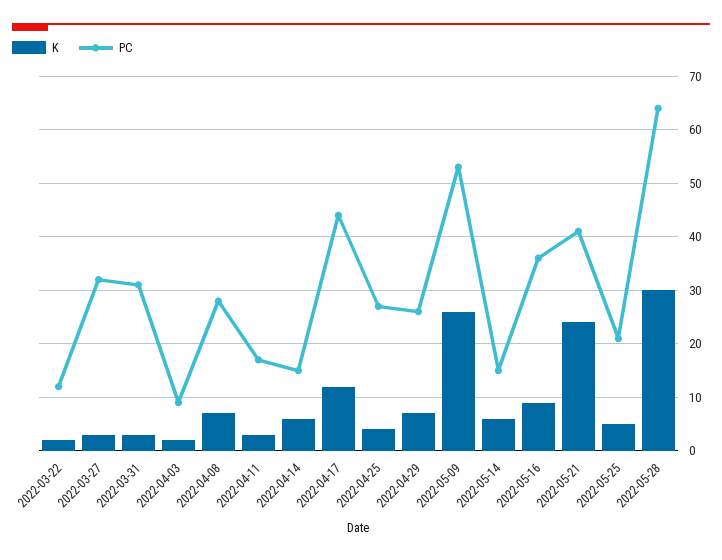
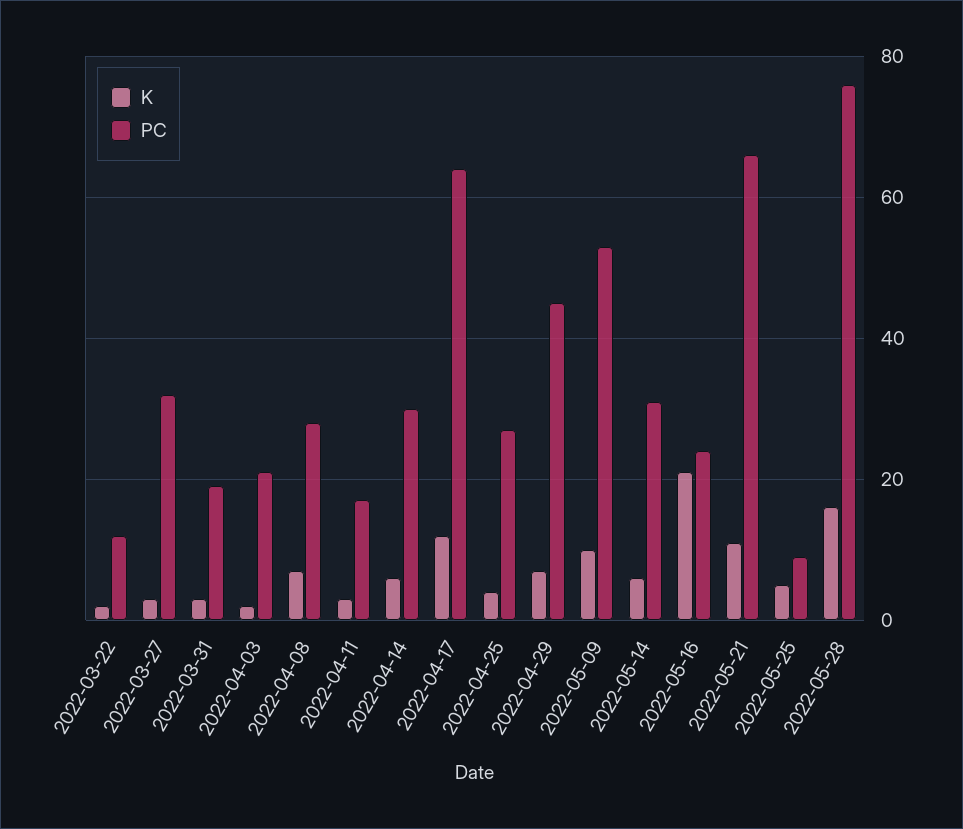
PC, 2022-03-31: 30 -> 20
PC, 2022-04-03: 10 -> 20
PC, 2022-04-14: 15 -> 30
PC, 2022-04-17: 45 -> 65
PC, 2022-04-29: 25 -> 45
K, 2022-05-09: 25 -> 10
PC, 2022-05-14: 15 -> 30
K, 2022-05-16: 10 -> 20
PC, 2022-05-16: 35 -> 25
K, 2022-05-21: 25 -> 10
PC, 2022-05-21: 40 -> 65
PC, 2022-05-25: 20 -> 10
K, 2022-05-28: 30 -> 15
PC, 2022-05-28: 65 -> 75

